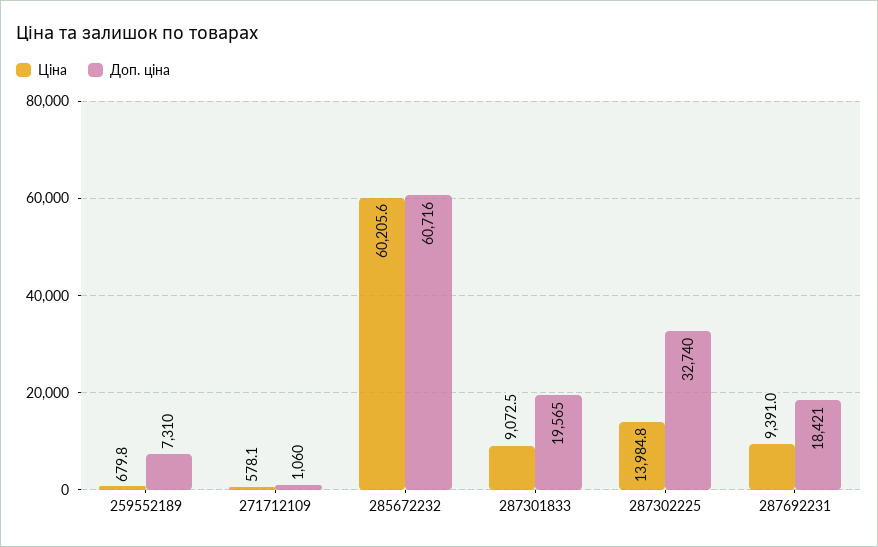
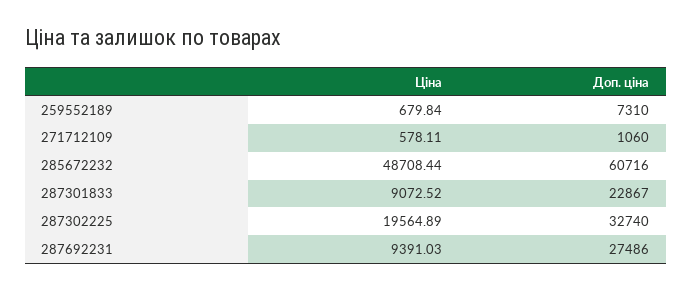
Ціна, 285672232: 60205.6 -> 48708.44
Доп. ціна, 287301833: 19565 -> 22867
Ціна, 287302225: 13984.8 -> 19564.89
Доп. ціна, 287692231: 18421 -> 27486

